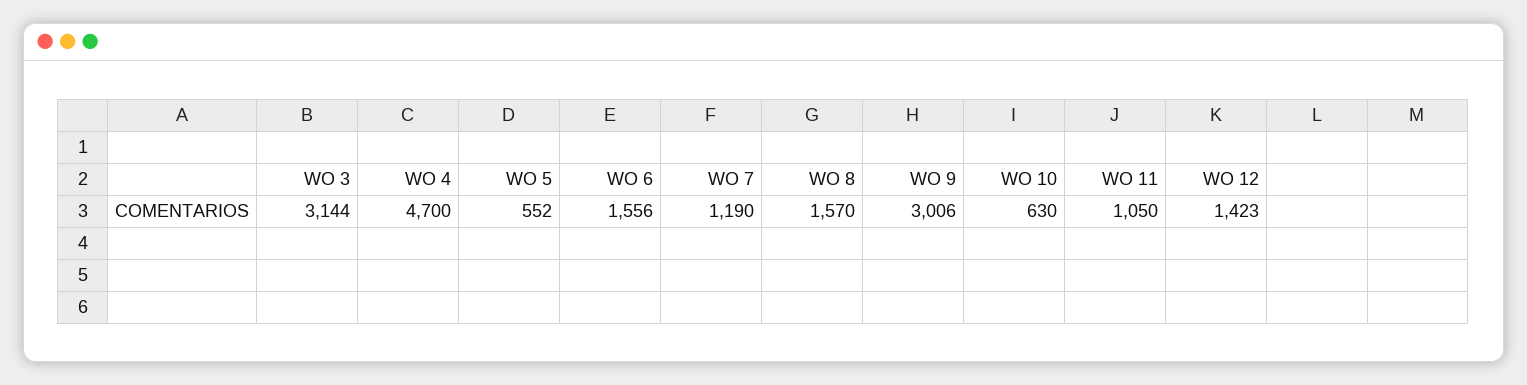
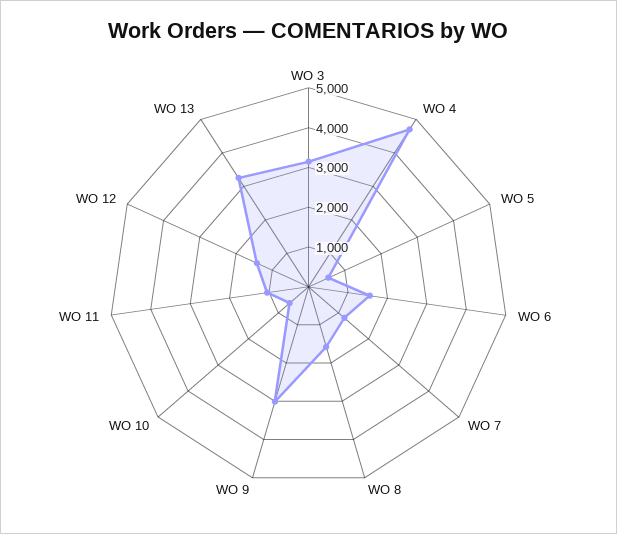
WO 13: none -> 3250

